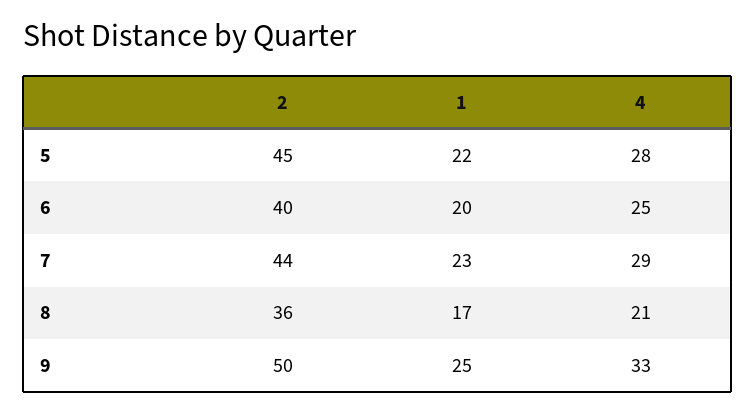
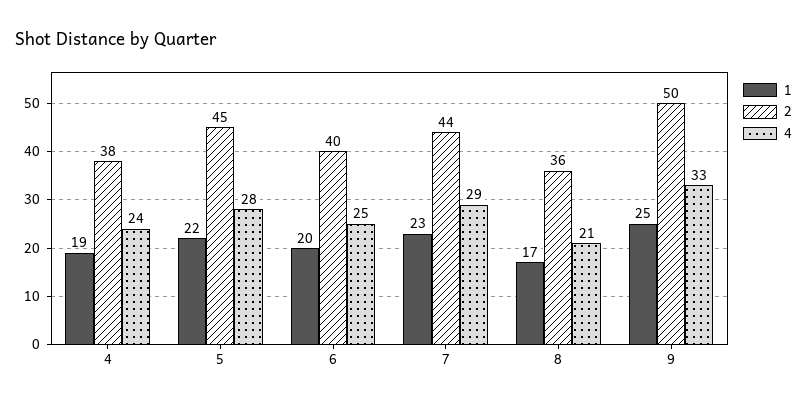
1, 4: none -> 19
2, 4: none -> 38
4, 4: none -> 24

